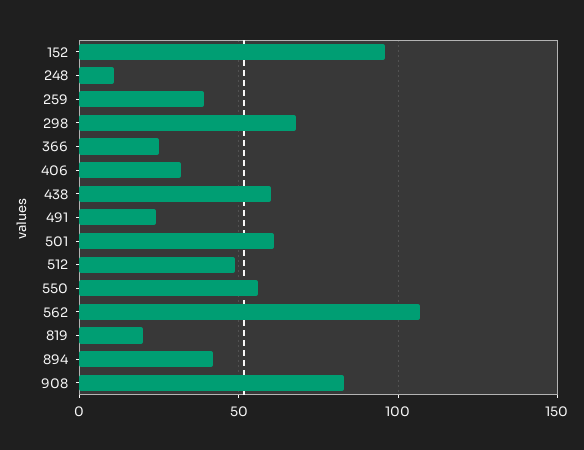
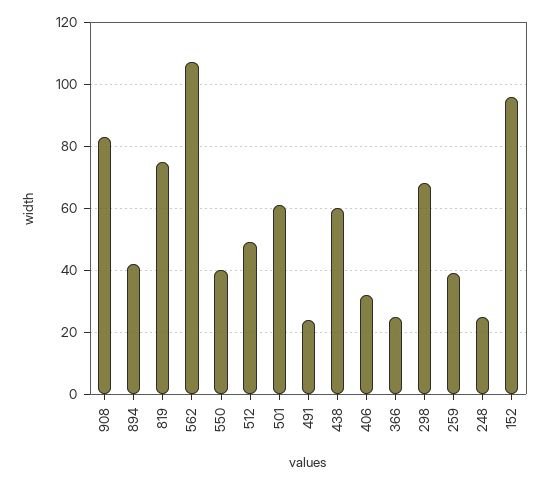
248: 10 -> 25
550: 55 -> 40
819: 20 -> 75

